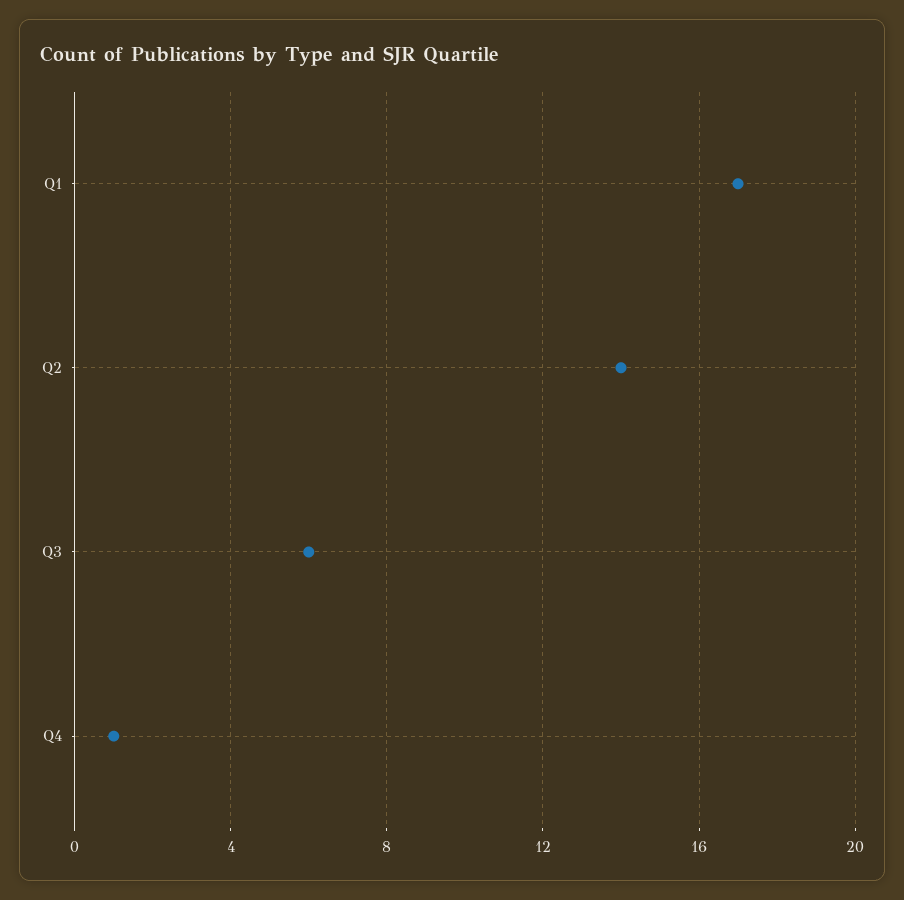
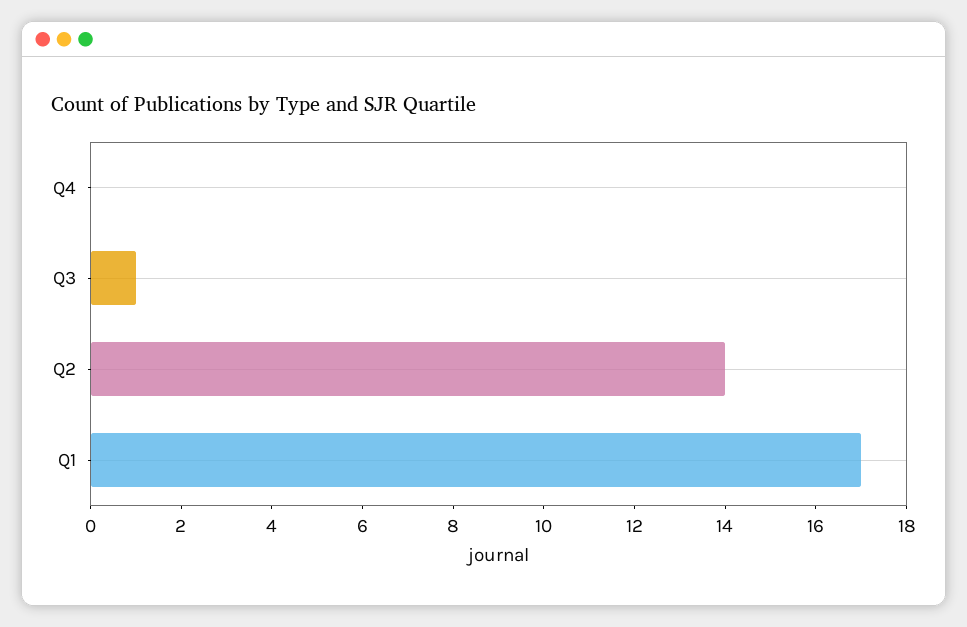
Q3: 6 -> 1
Q4: 1 -> 0

